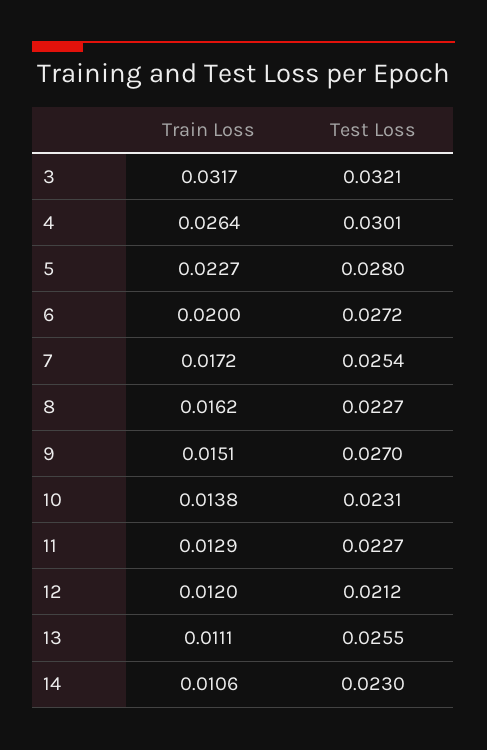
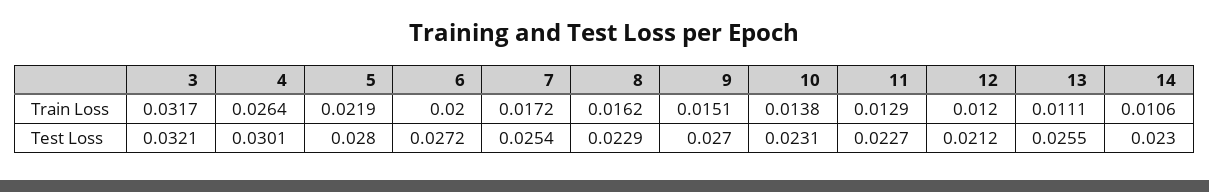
Train Loss, 5: 0.0227 -> 0.0219
Test Loss, 8: 0.0227 -> 0.0229

